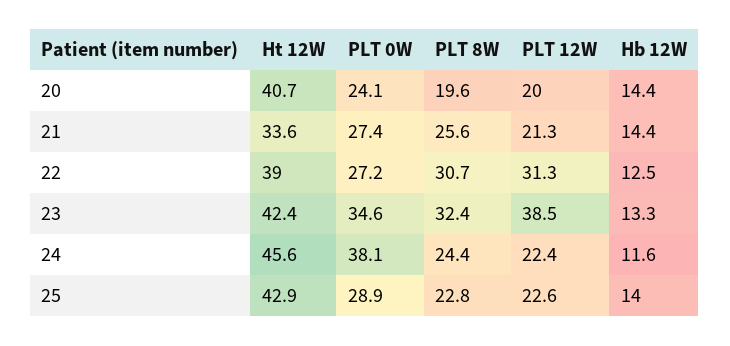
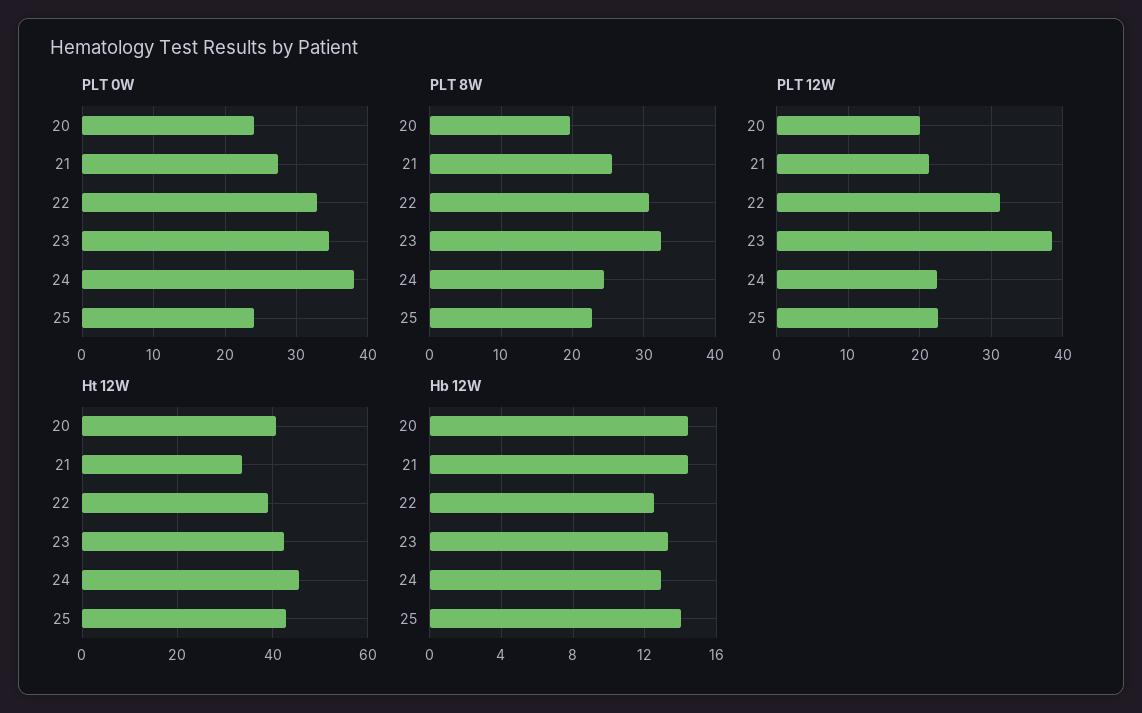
PLT 0W, 22: 27.2 -> 33
Hb 12W, 24: 11.6 -> 13
PLT 0W, 25: 28.9 -> 24

